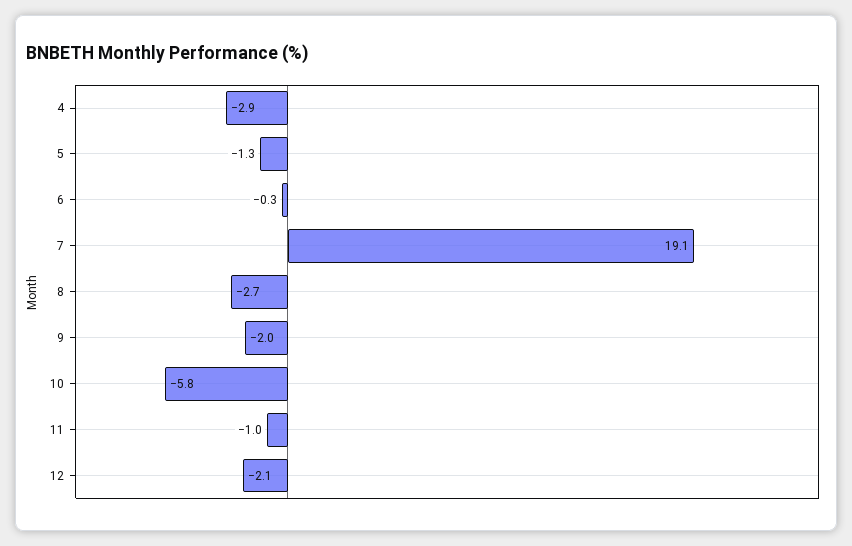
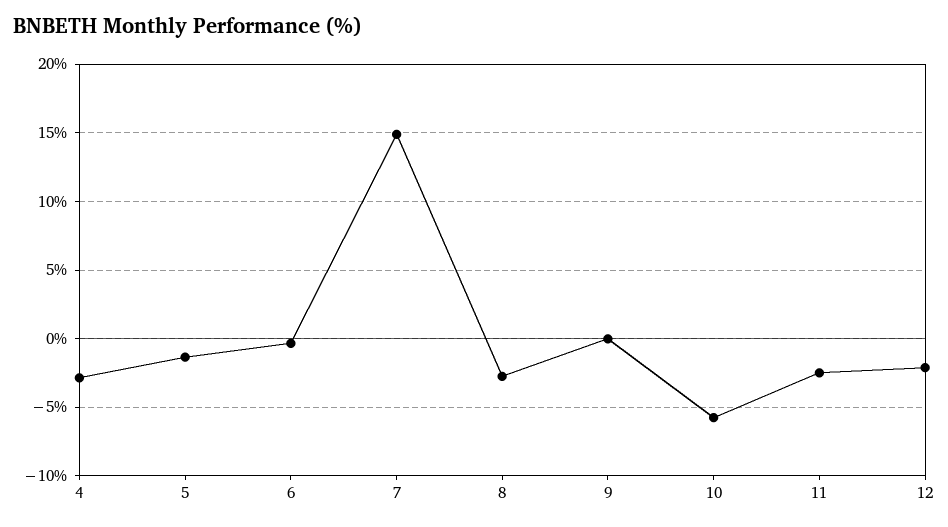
7: 19.1 -> 15
9: -2 -> 0
11: -1 -> -2.5

